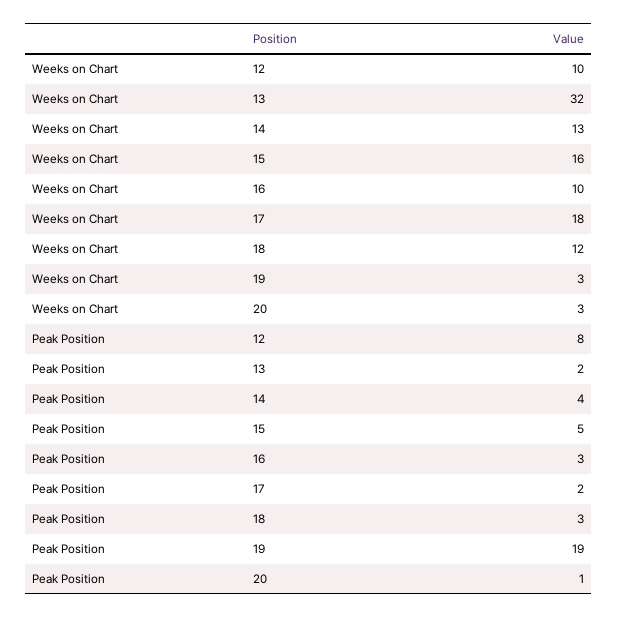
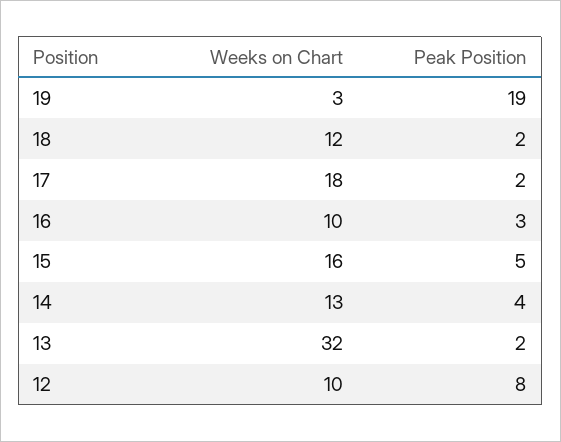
Weeks on Chart, 20: 3 -> none
Peak Position, 18: 3 -> 2
Peak Position, 20: 1 -> none

